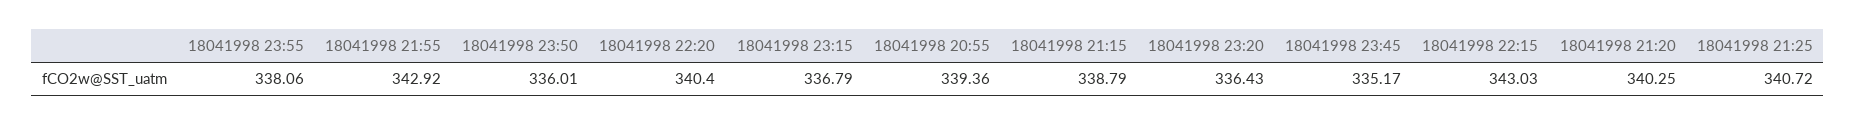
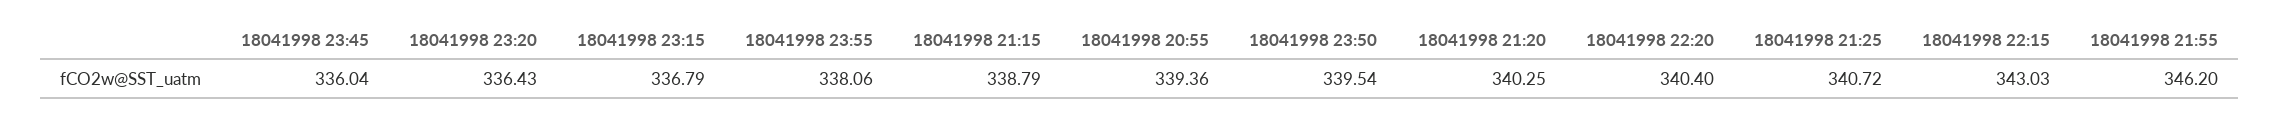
18041998 21:55: 342.92 -> 346.2
18041998 23:50: 336.01 -> 339.54
18041998 23:45: 335.17 -> 336.04

